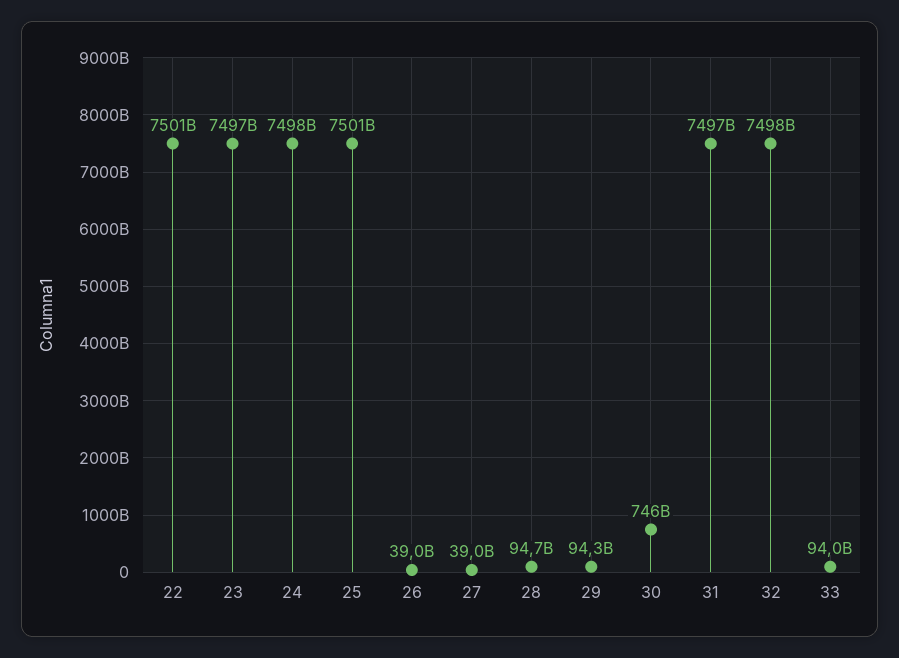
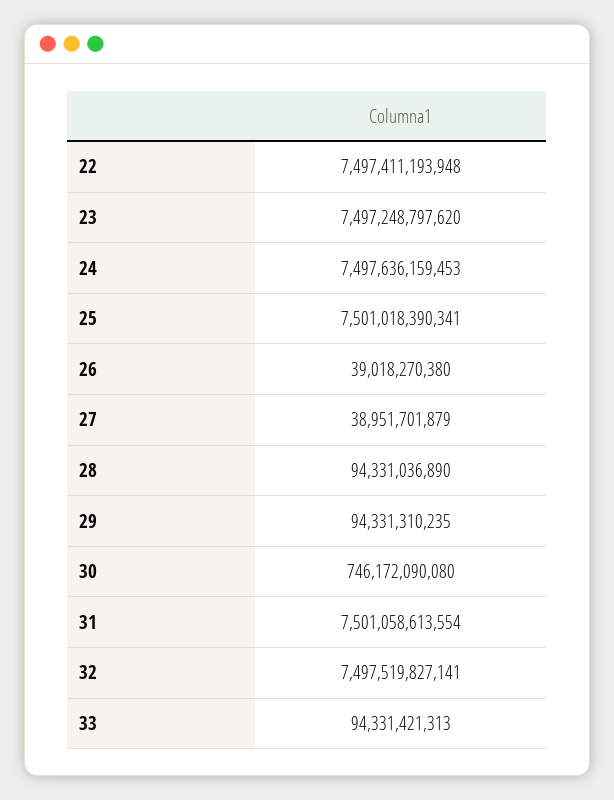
22: 7501000000000 -> 7497411193948
28: 94700000000 -> 94331036890
31: 7497000000000 -> 7501058613554
33: 94000000000 -> 94331421313

